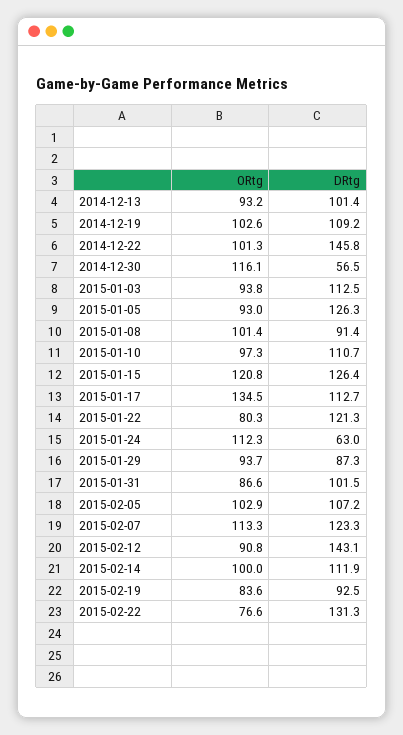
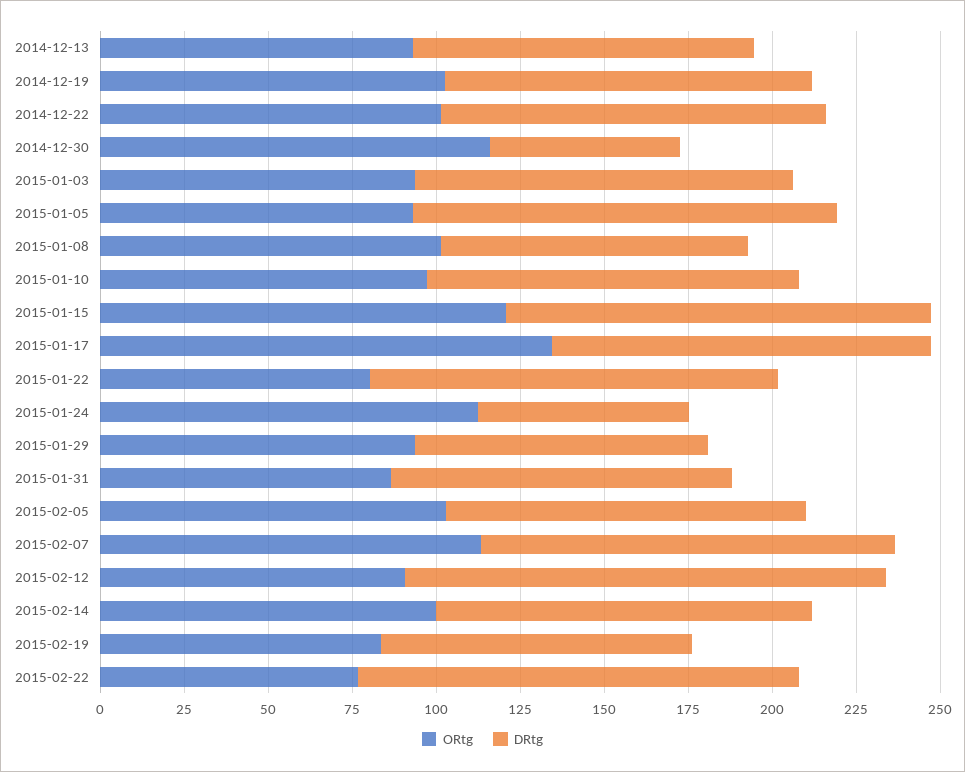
DRtg, 2014-12-22: 145.8 -> 115

